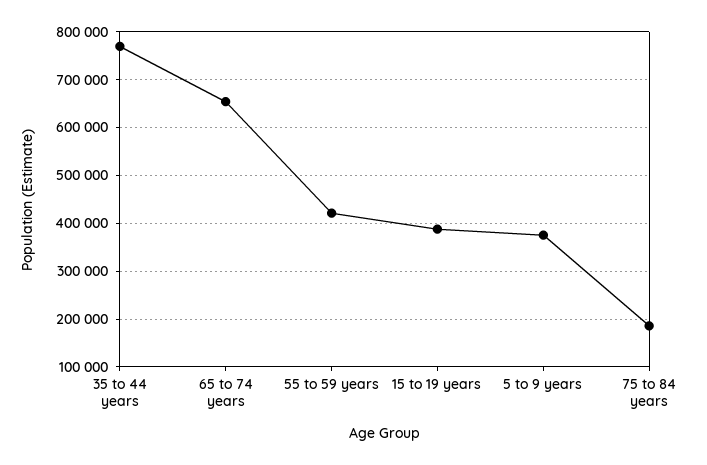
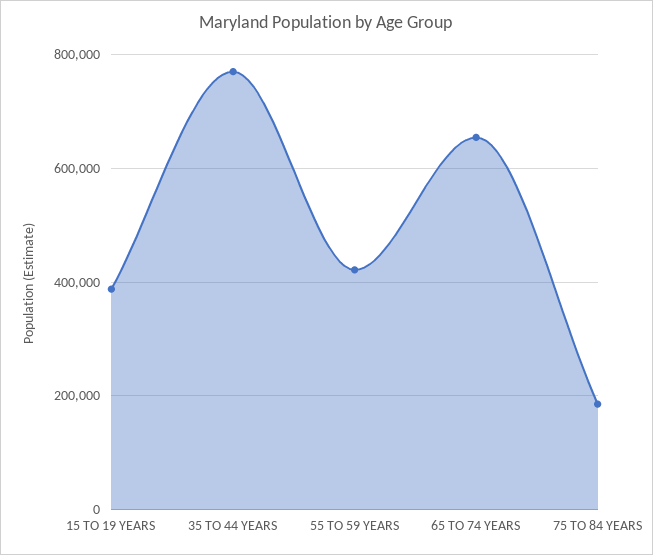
5 to 9 years: 380000 -> none

